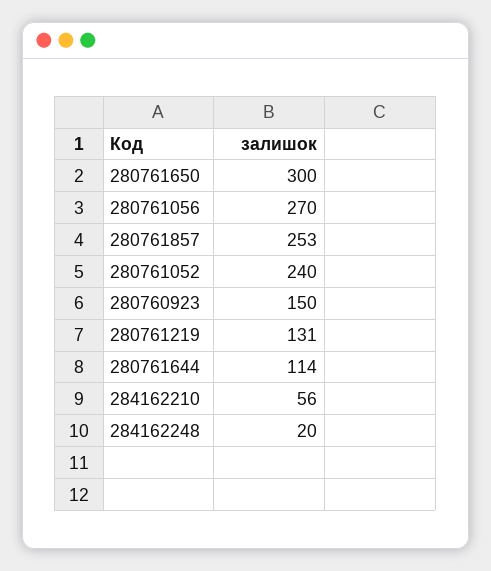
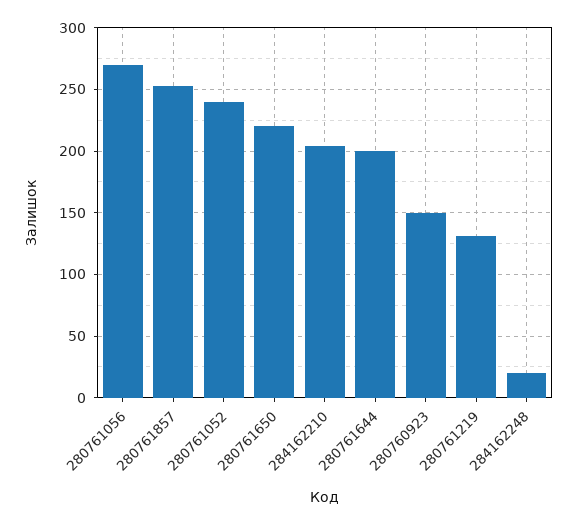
280761650: 300 -> 220
280761644: 114 -> 200
284162210: 56 -> 205

